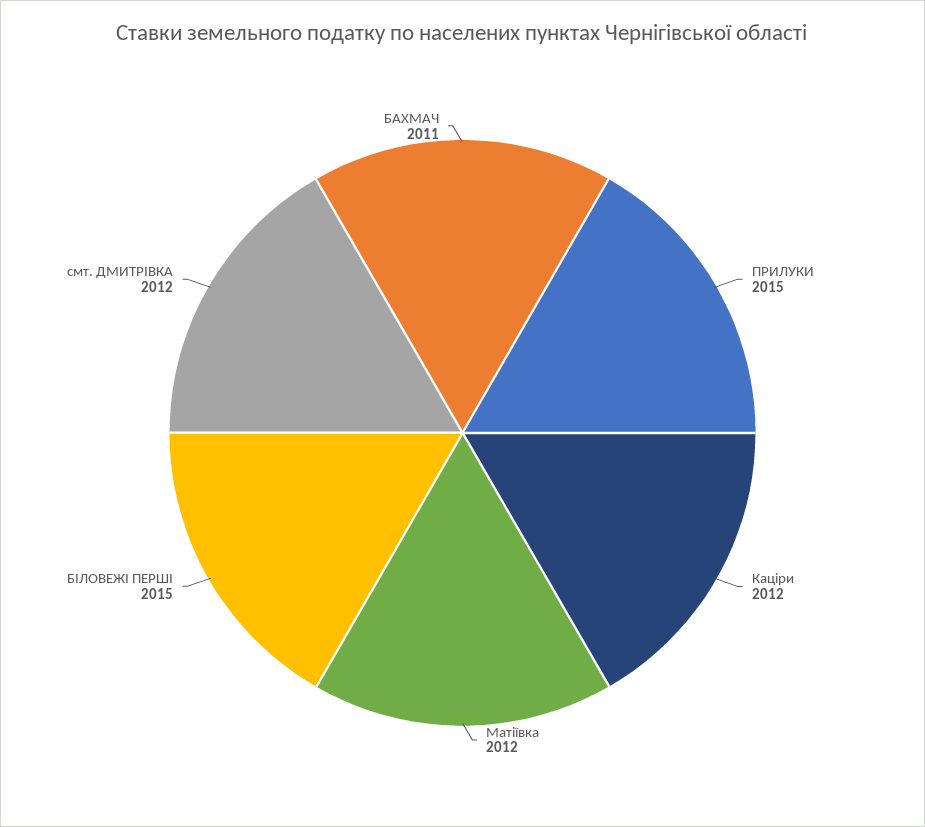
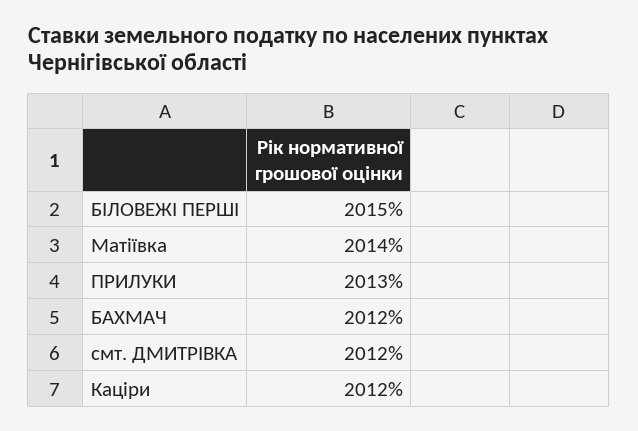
ПРИЛУКИ: 2015 -> 2013
Матіївка: 2012 -> 2014
БАХМАЧ: 2011 -> 2012

